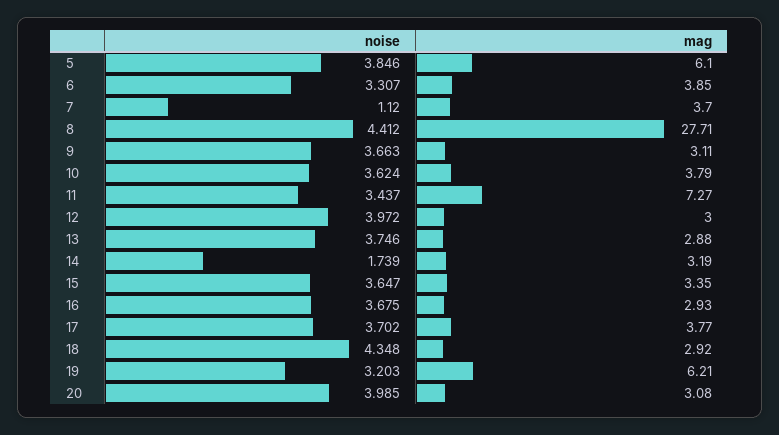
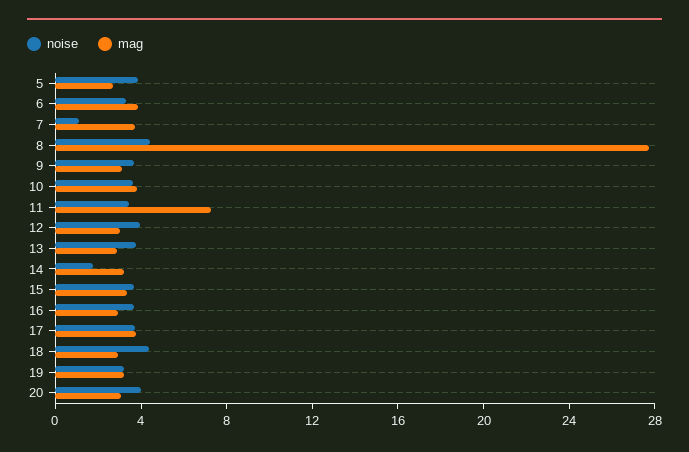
mag, 5: 6.1 -> 3
mag, 19: 6.21 -> 3

